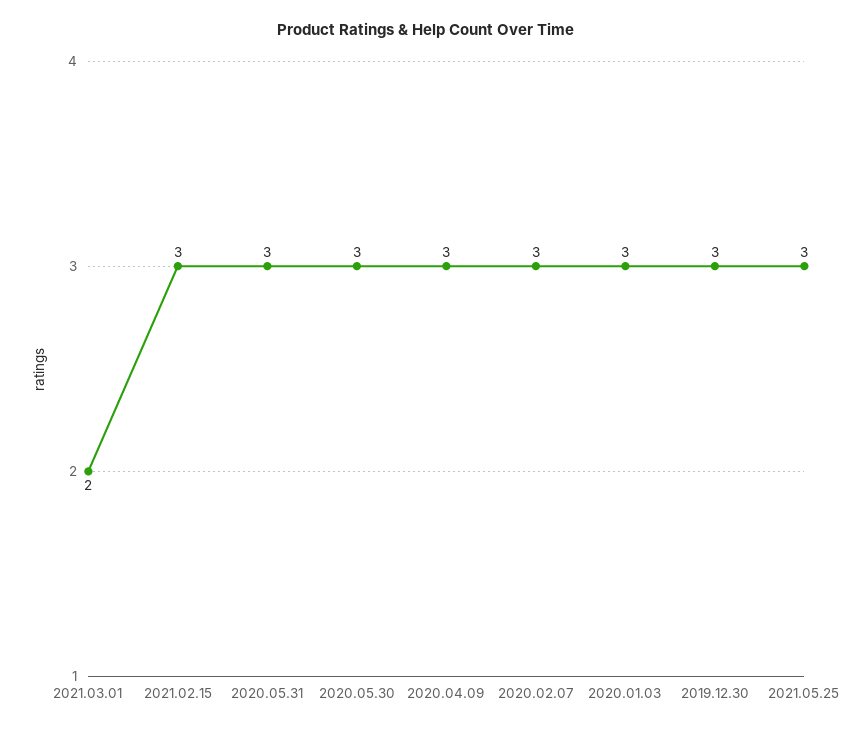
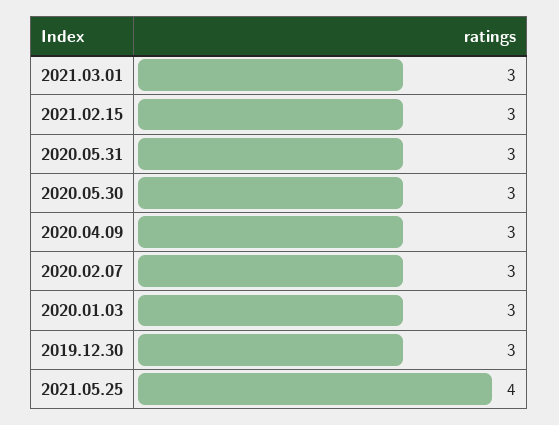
2021.03.01: 2 -> 3
2021.05.25: 3 -> 4

